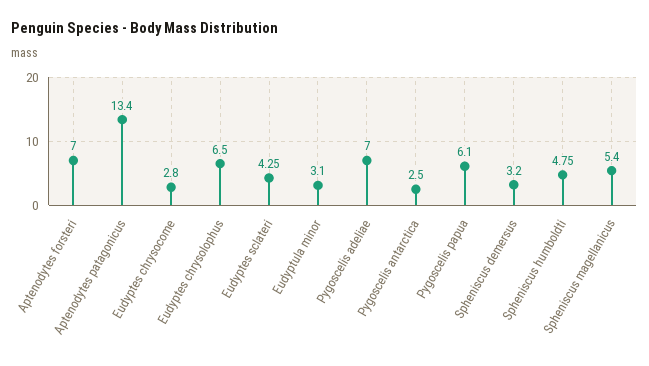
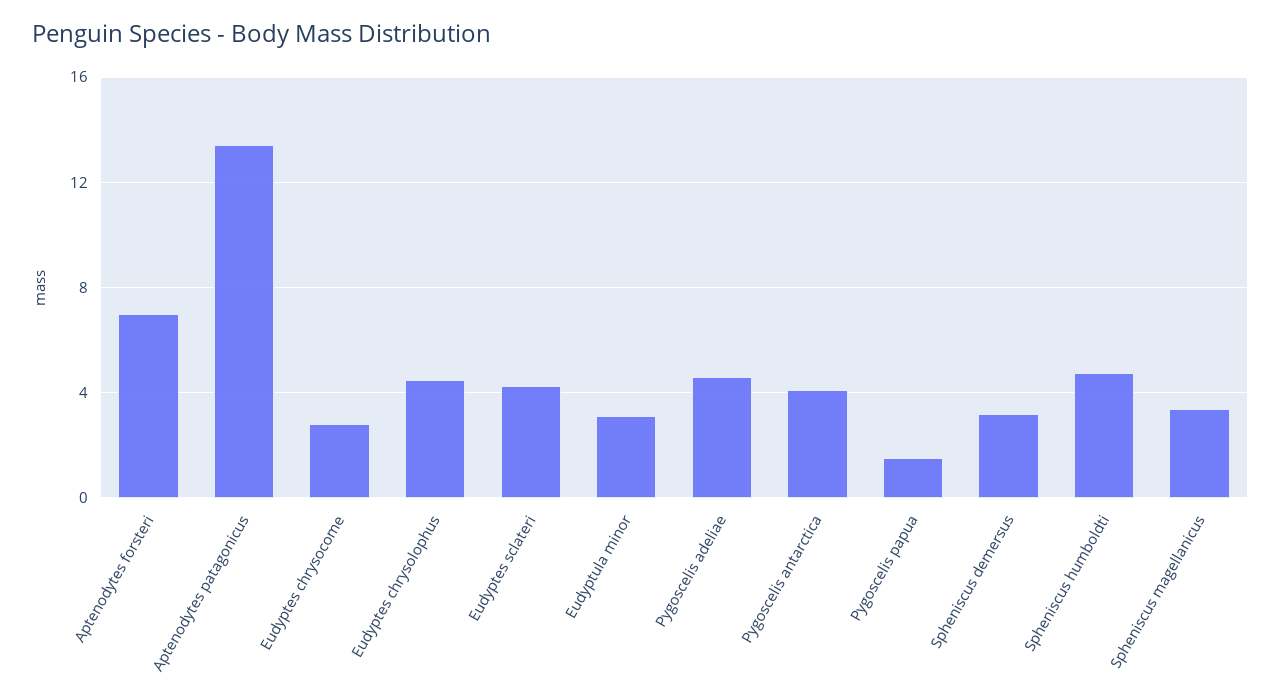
Eudyptes chrysolophus: 6.5 -> 4.5
Pygoscelis adeliae: 7 -> 4.5
Pygoscelis antarctica: 2.5 -> 4
Pygoscelis papua: 6.1 -> 1.5
Spheniscus magellanicus: 5.4 -> 3.5

